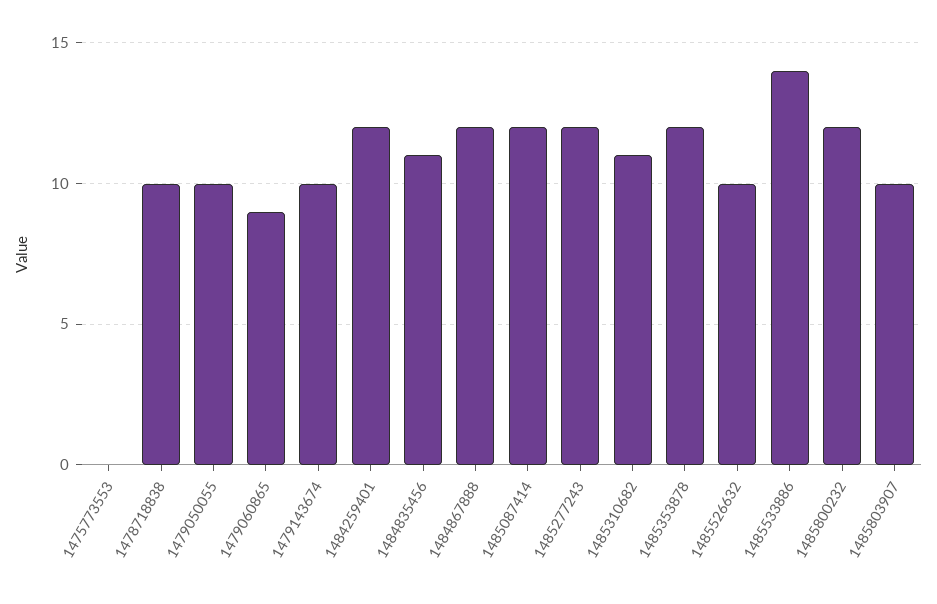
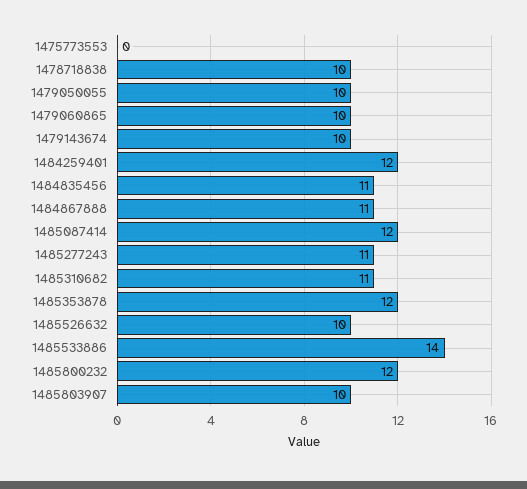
1479060865: 9 -> 10
1484867888: 12 -> 11
1485277243: 12 -> 11

